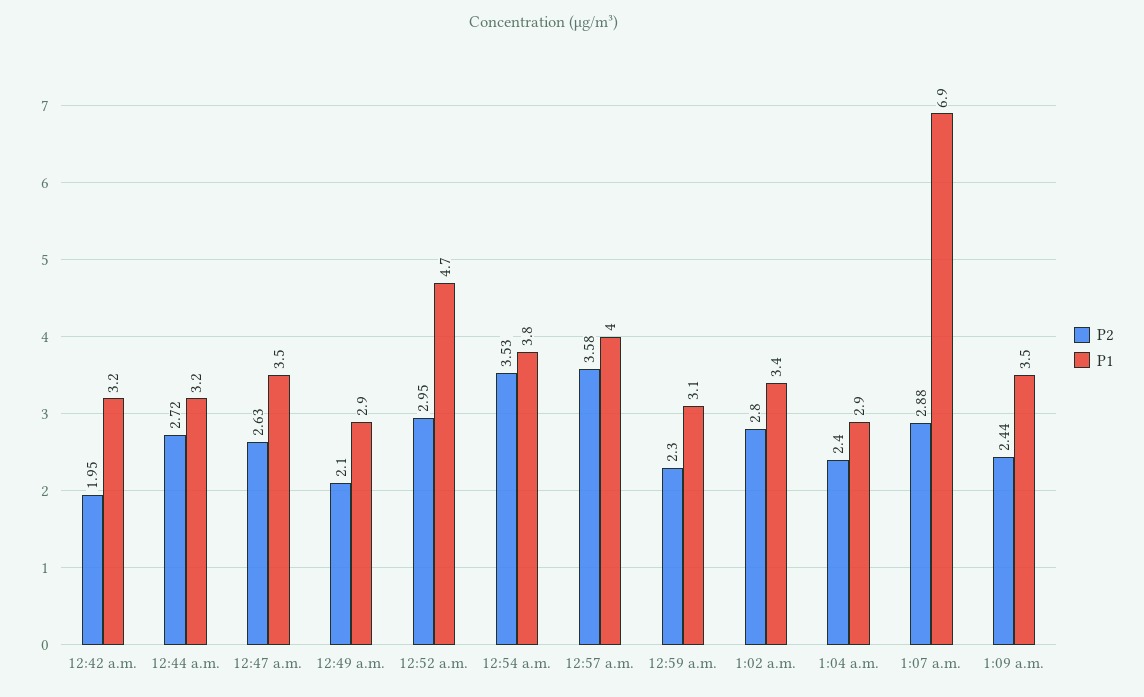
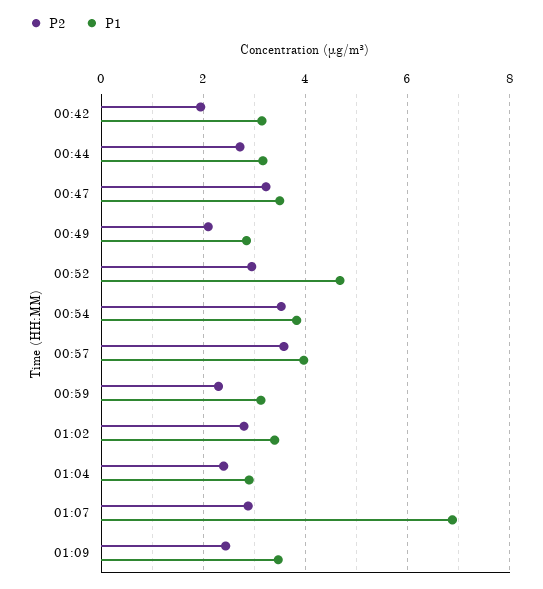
P2, 12:47 a.m.: 2.63 -> 3.2

